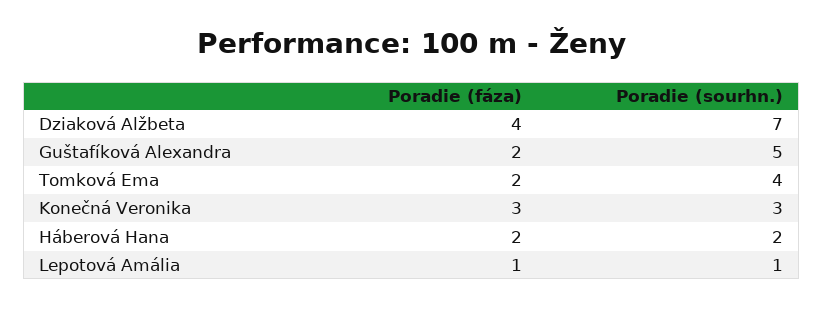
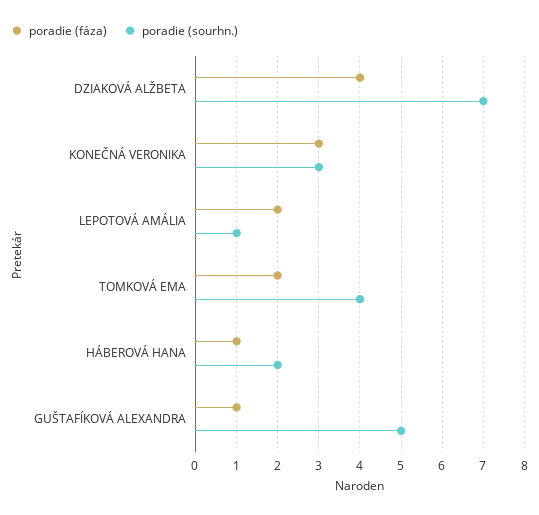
Poradie (fáza), Guštafíková Alexandra: 2 -> 1
Poradie (fáza), Háberová Hana: 2 -> 1
Poradie (fáza), Lepotová Amália: 1 -> 2

